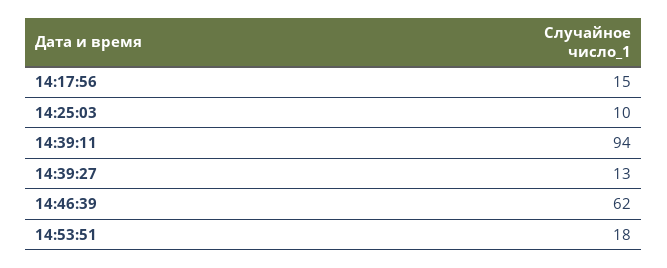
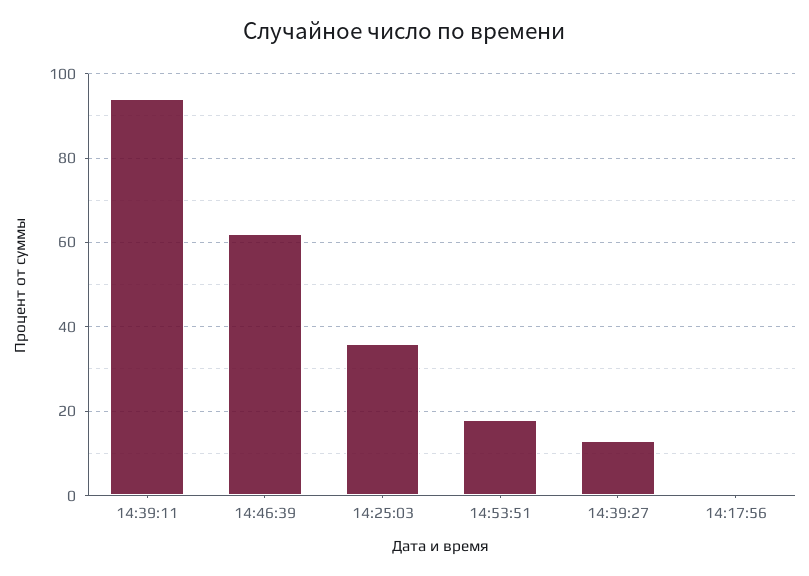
14:17:56: 15 -> 0
14:25:03: 10 -> 35

